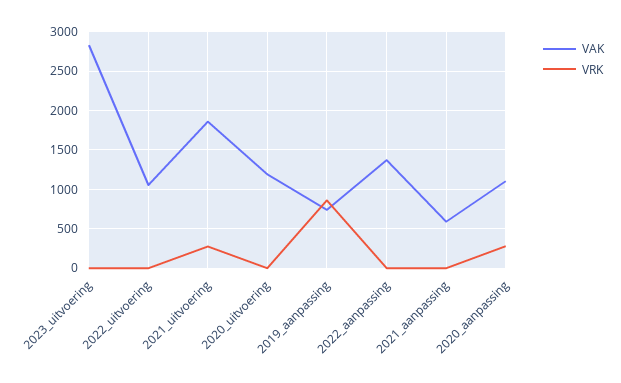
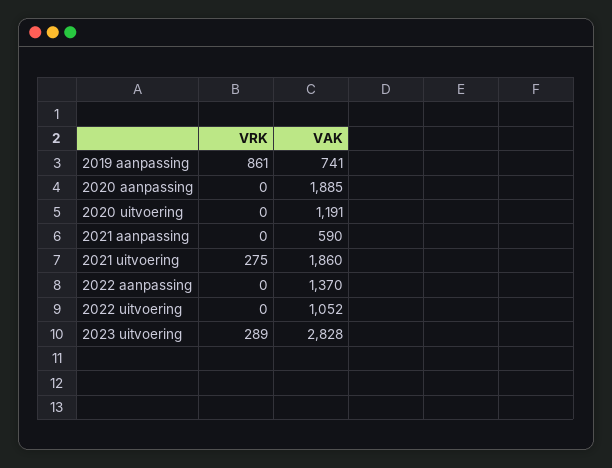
VRK, 2023_uitvoering: 0 -> 289
VAK, 2020_aanpassing: 1100 -> 1885
VRK, 2020_aanpassing: 300 -> 0

